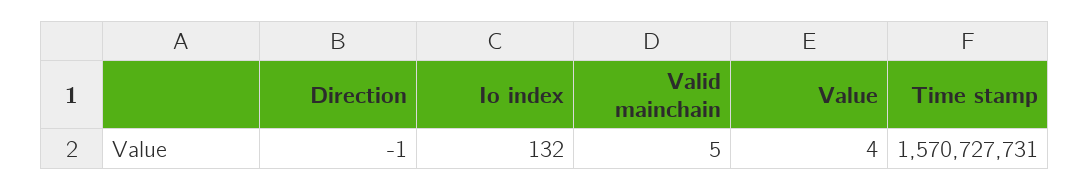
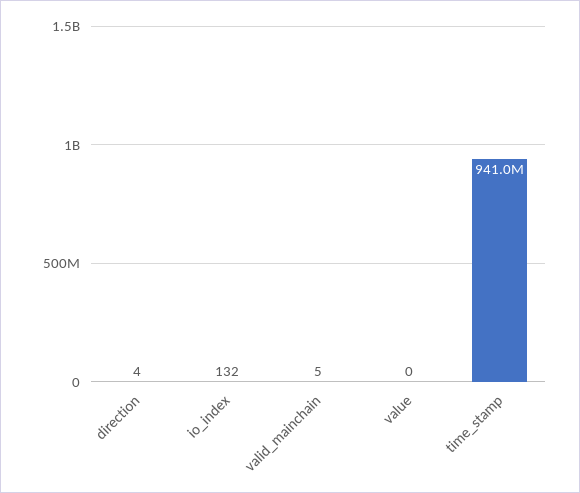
Direction: -1 -> 4
Value: 4 -> 0
Time stamp: 1570727731 -> 941000000

